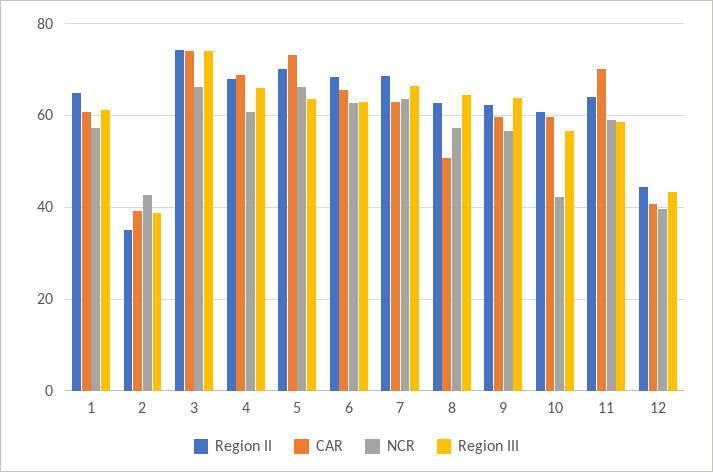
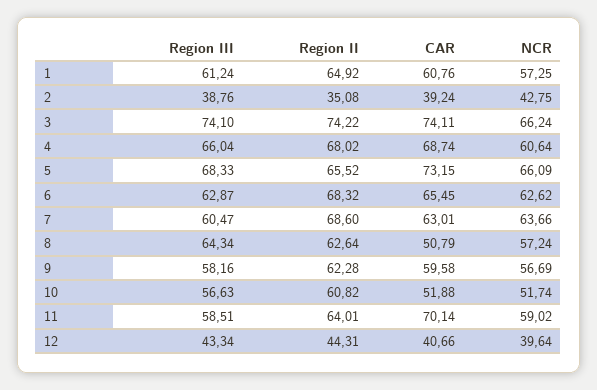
Region II, 5: 70 -> 65.52
Region III, 5: 64 -> 68.33
Region III, 7: 66 -> 60.47
Region III, 9: 64 -> 58.16
CAR, 10: 60 -> 51.88
NCR, 10: 42 -> 51.74

